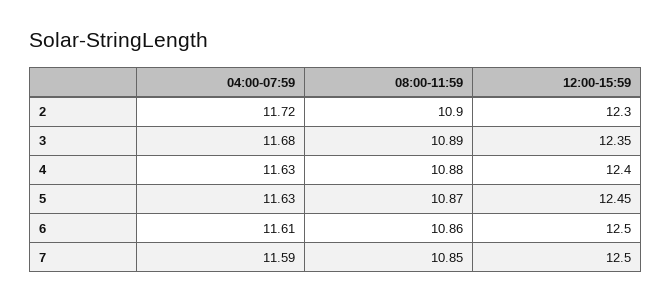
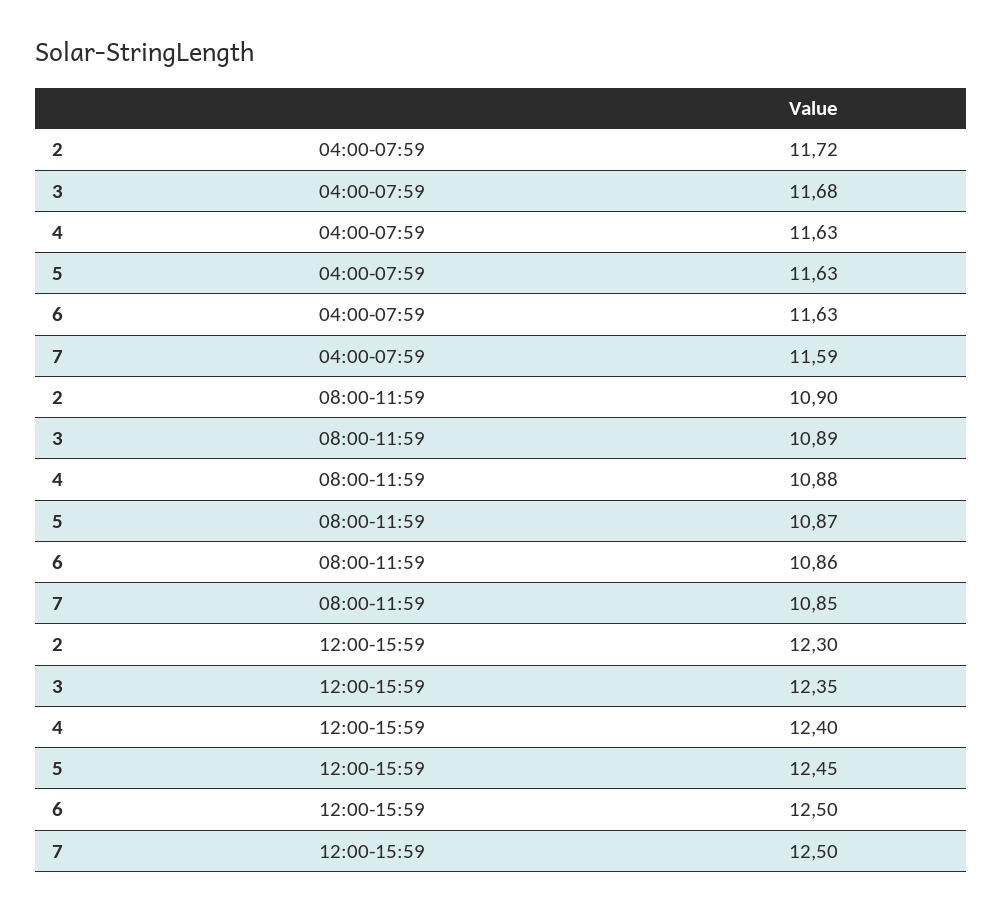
04:00-07:59, 6: 11.61 -> 11.63

